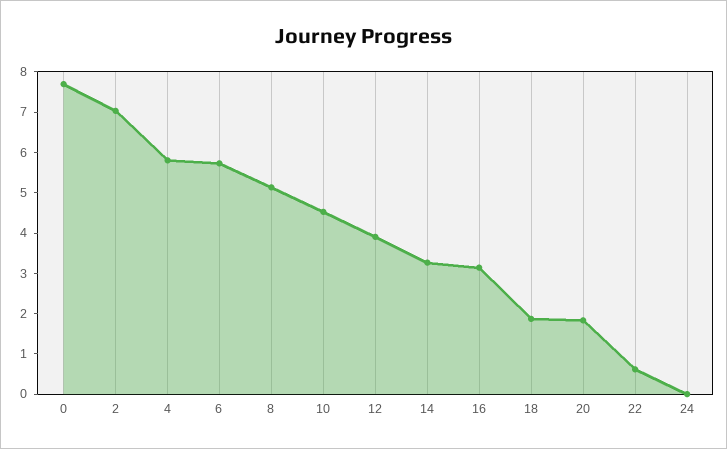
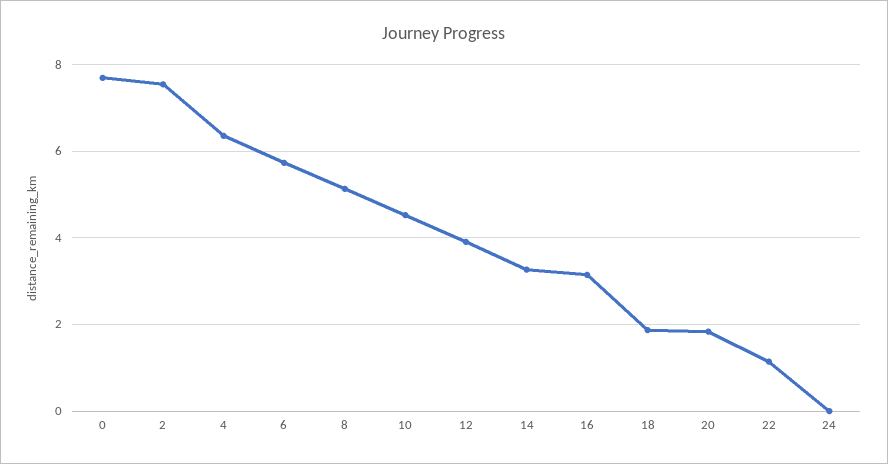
2: 7 -> 7.6
4: 5.8 -> 6.4
22: 0.6 -> 1.2

